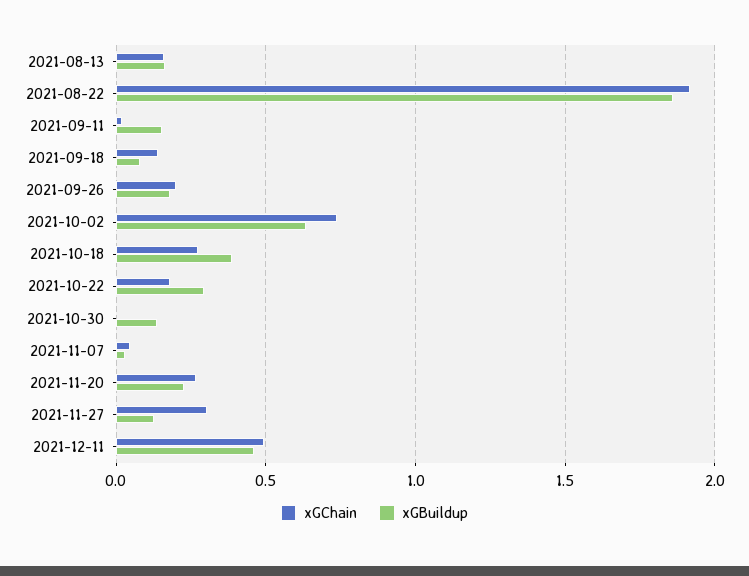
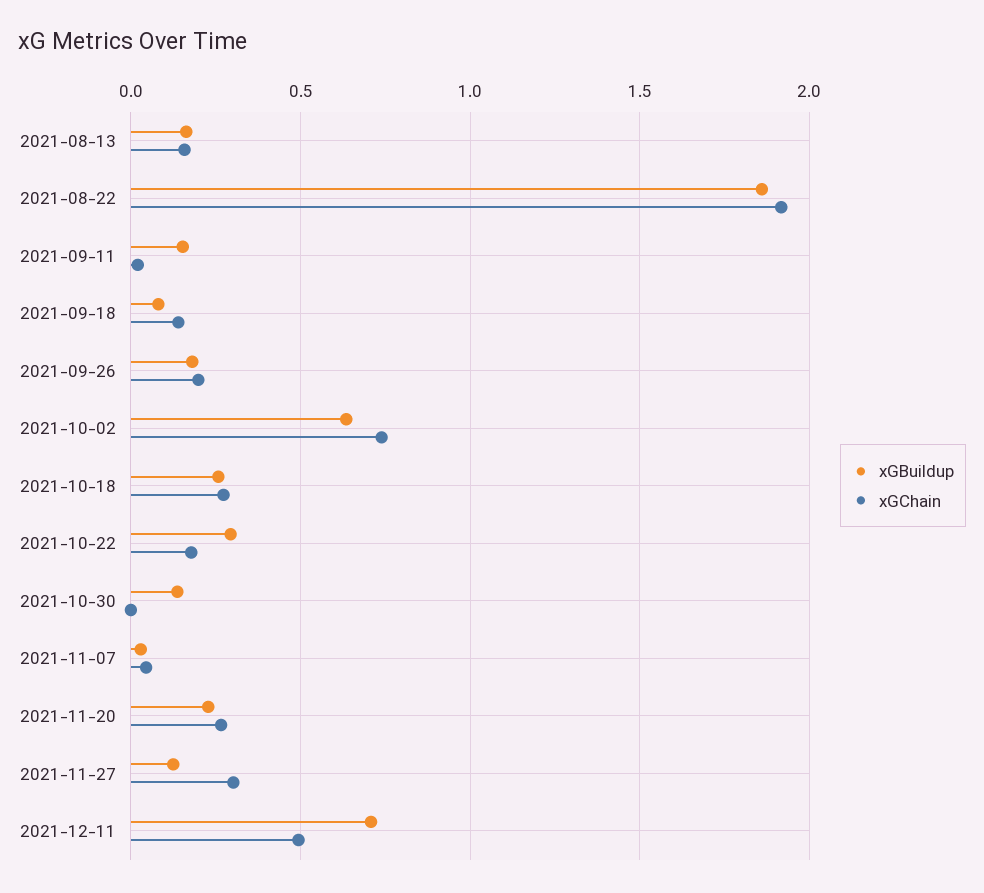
xGBuildup, 2021-10-18: 0.4 -> 0.25
xGBuildup, 2021-12-11: 0.45 -> 0.7

